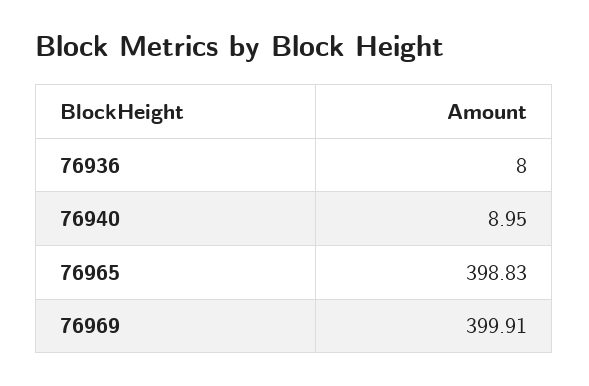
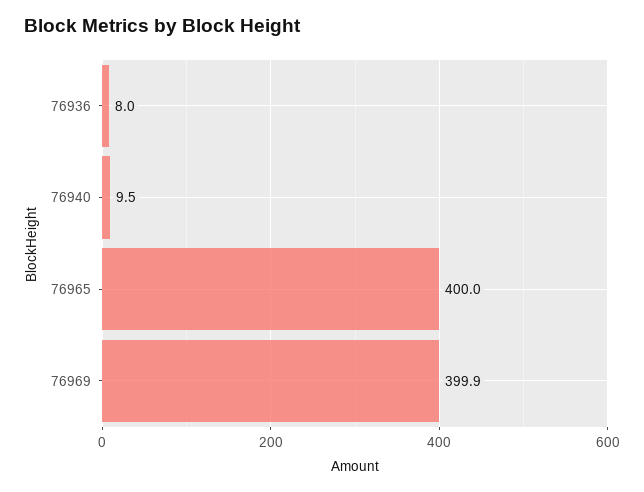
76940: 8.95 -> 9.5
76965: 398.83 -> 400

